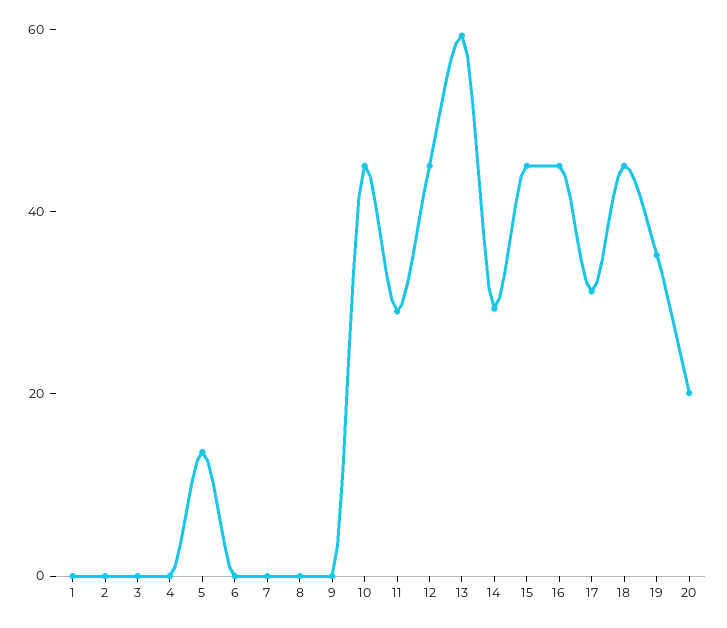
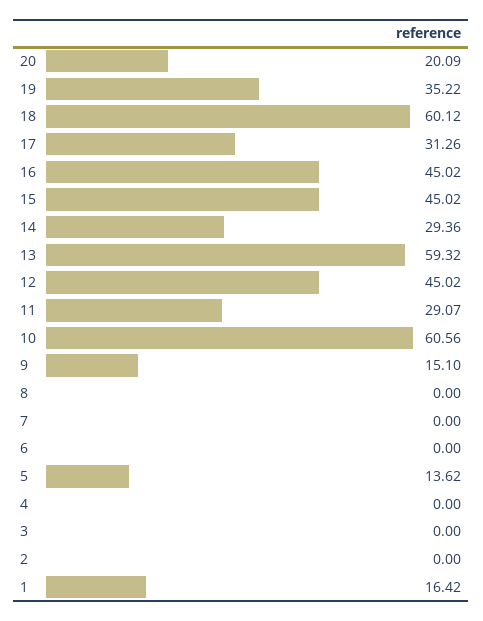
1: 0 -> 16.42
9: 0 -> 15.1
10: 45 -> 60.56
18: 45 -> 60.12

